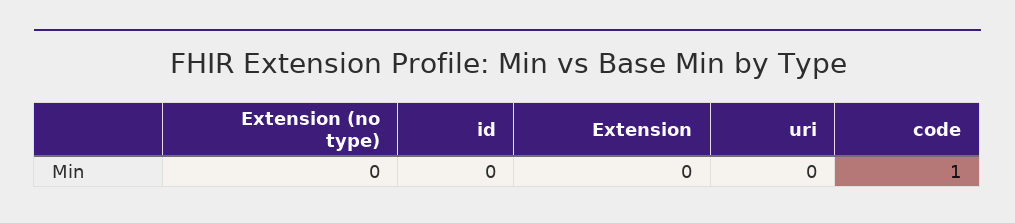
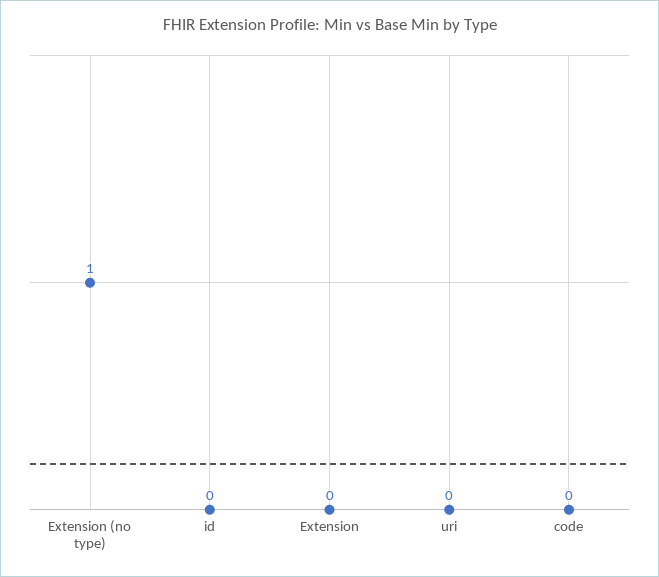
Extension (no type): 0 -> 1
code: 1 -> 0

